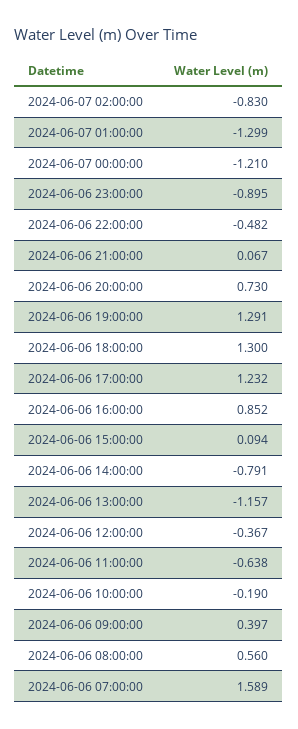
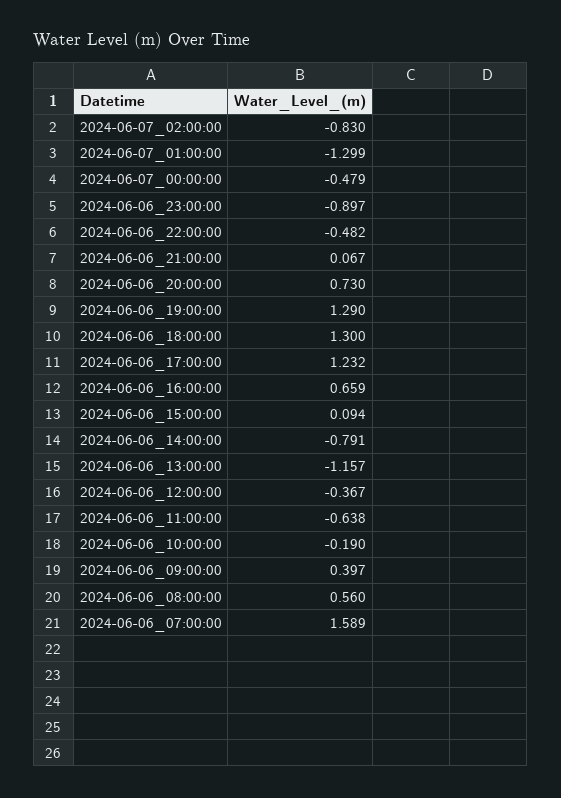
2024-06-07 00:00:00: -1.21 -> -0.479
2024-06-06 23:00:00: -0.895 -> -0.897
2024-06-06 19:00:00: 1.291 -> 1.29
2024-06-06 16:00:00: 0.852 -> 0.659

